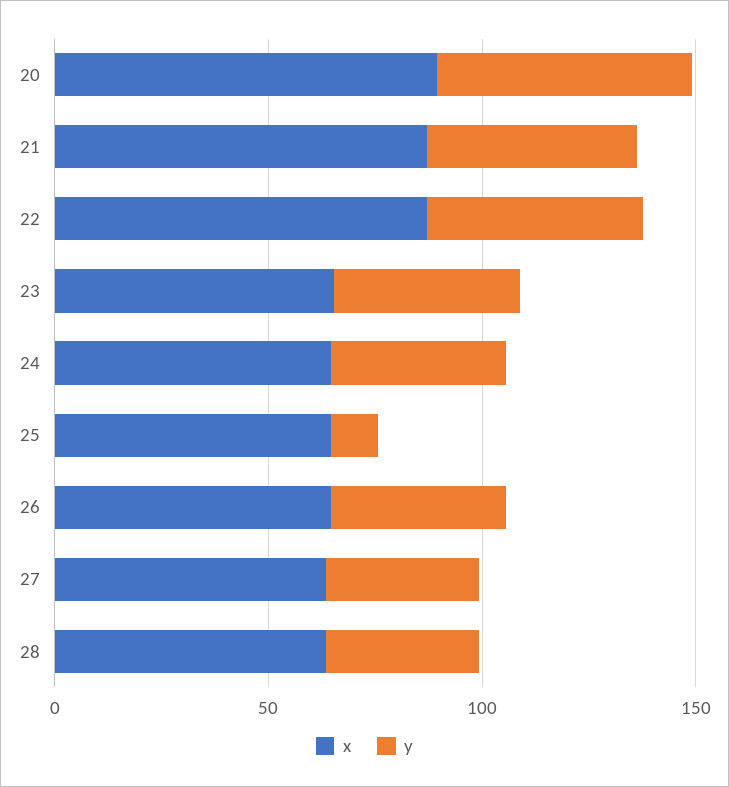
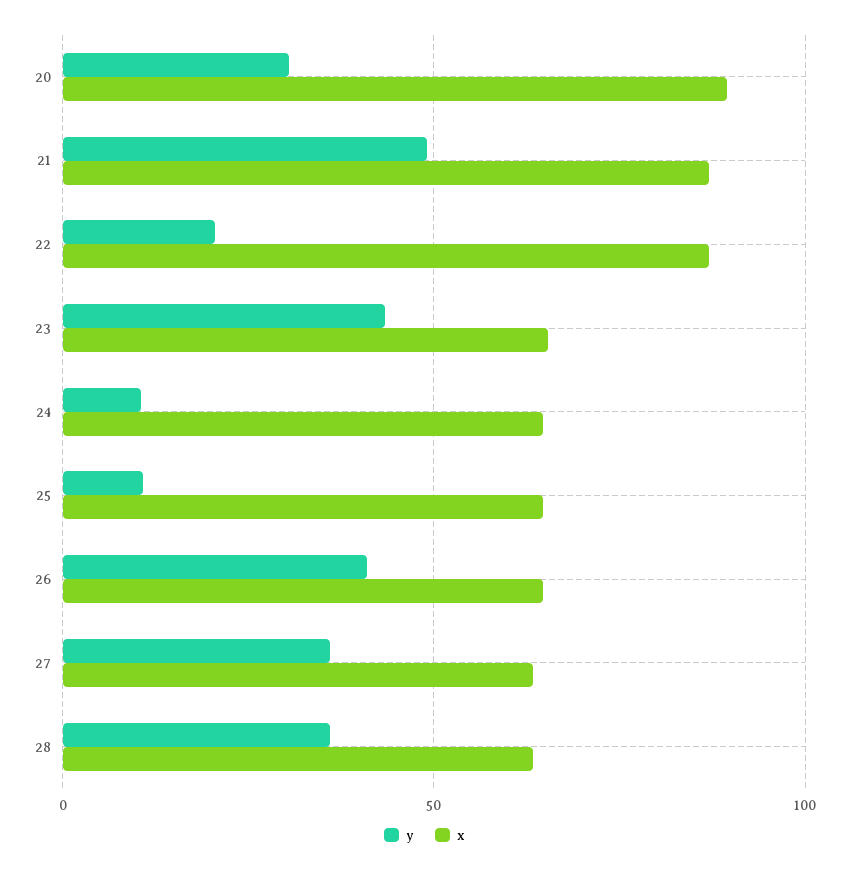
y, 20: 60 -> 30
y, 22: 50 -> 20
y, 24: 40 -> 10

